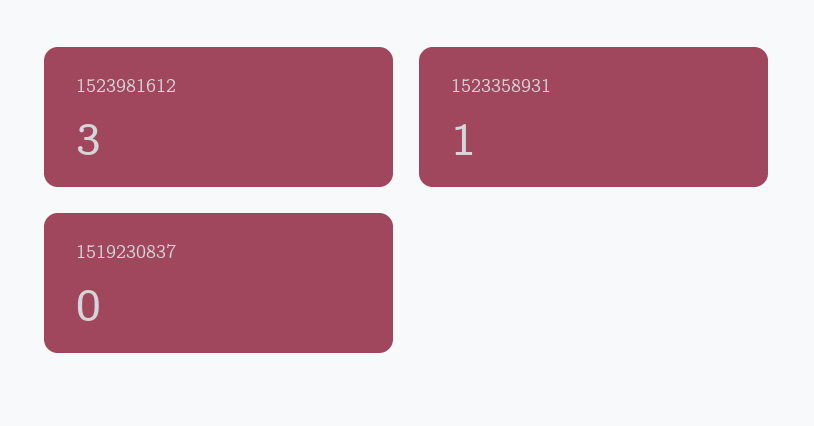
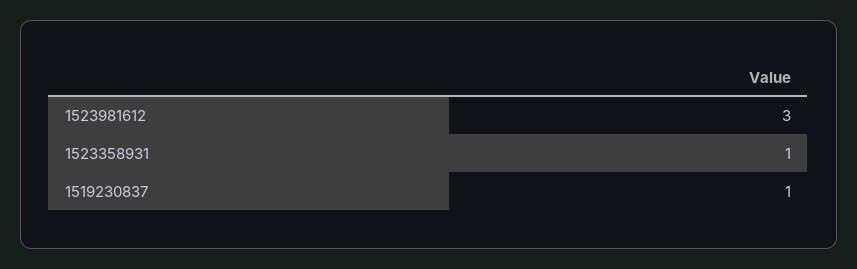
1519230837: 0 -> 1

